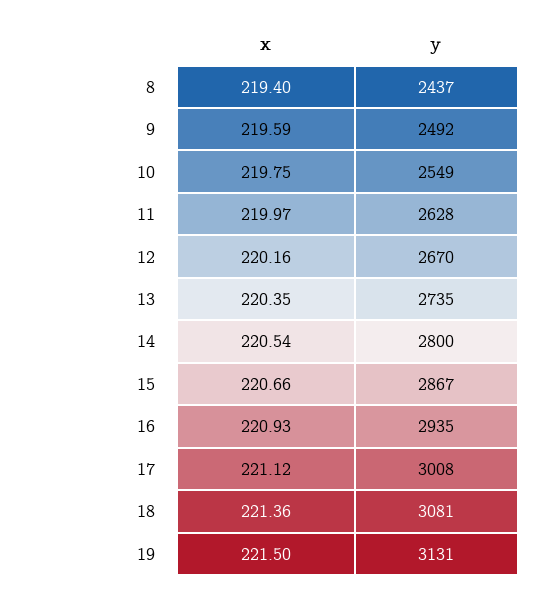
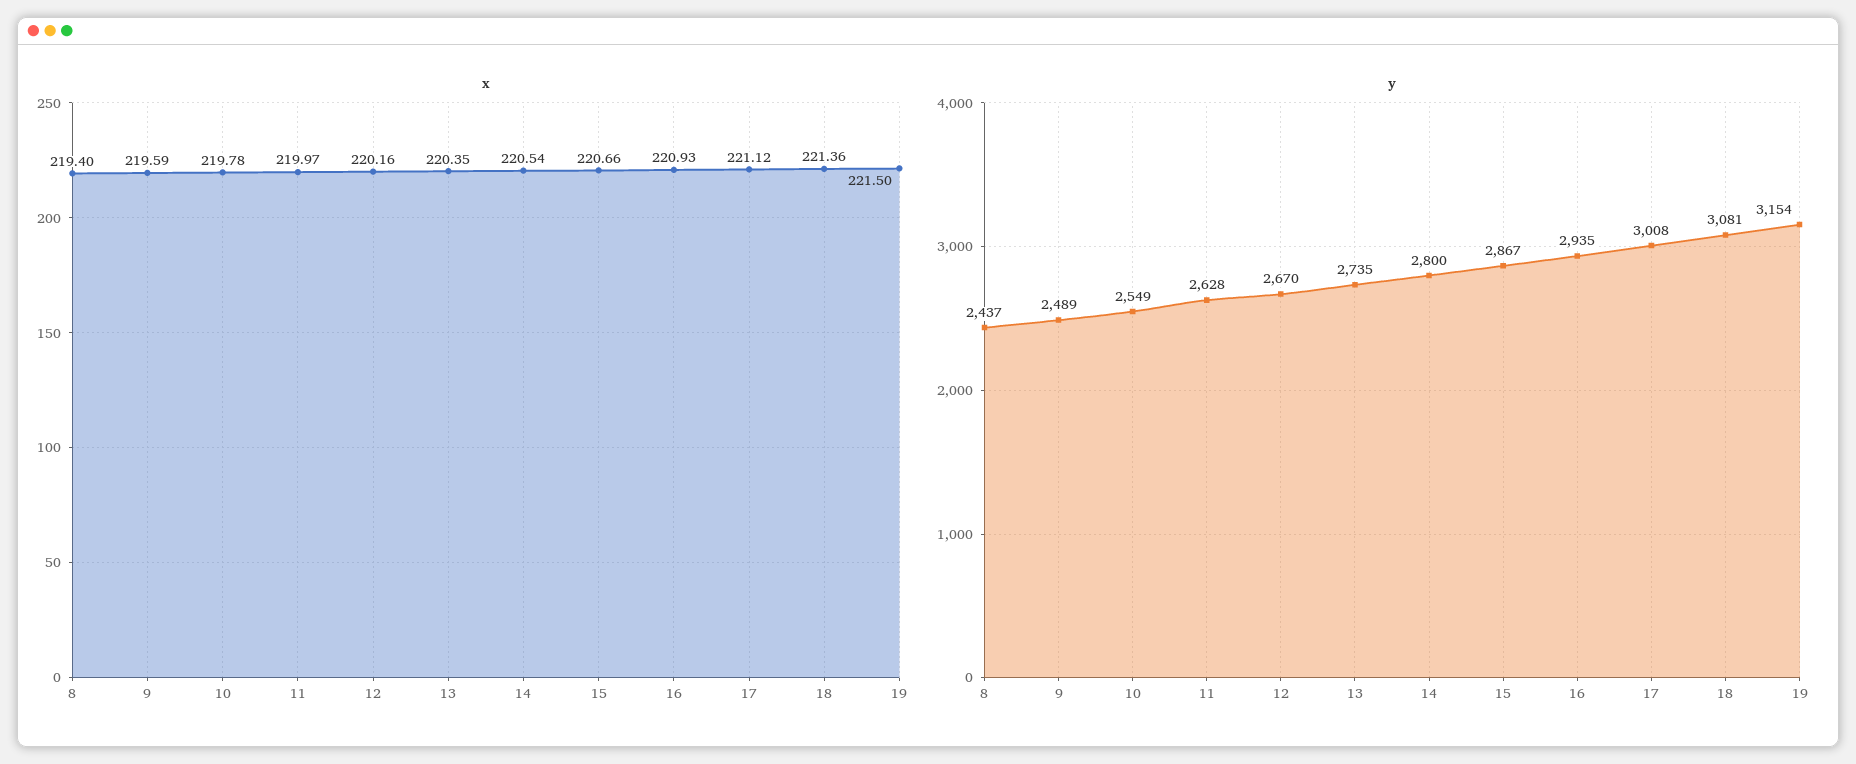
y, 9: 2492 -> 2489
x, 10: 219.75 -> 219.78
y, 19: 3131 -> 3154

